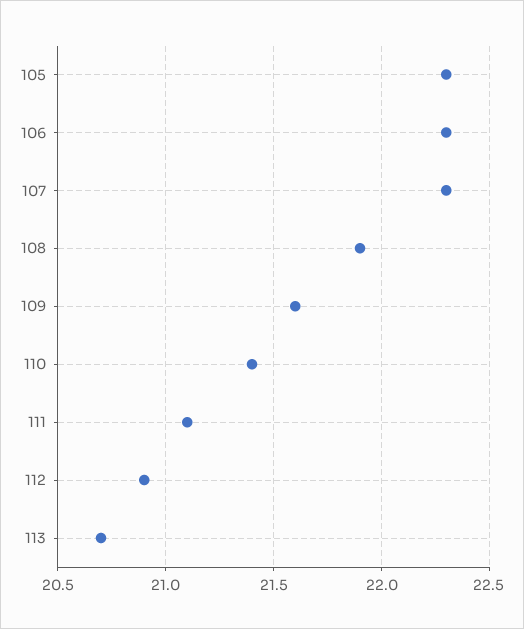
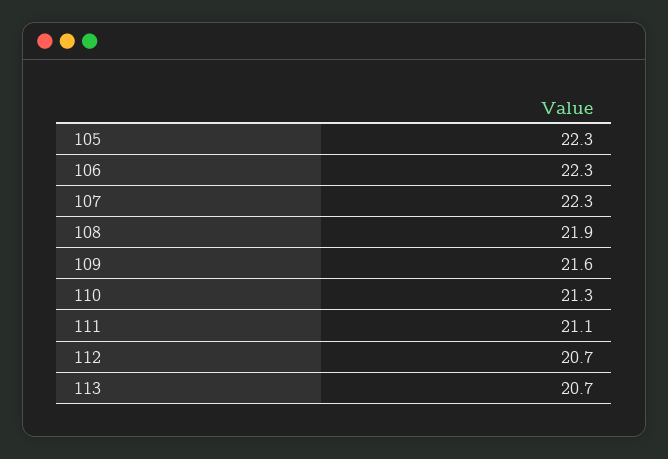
110: 21.4 -> 21.3
112: 20.9 -> 20.7

